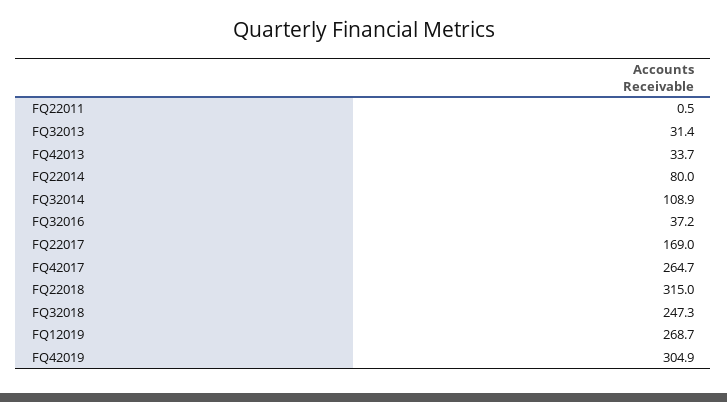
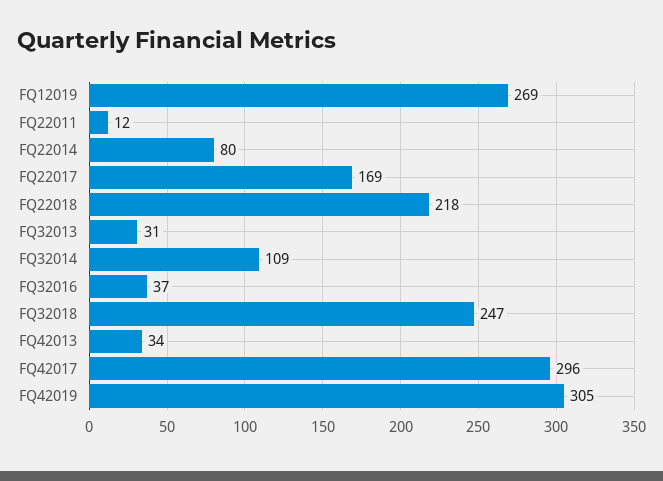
FQ22011: 0.5 -> 12
FQ42017: 264.7 -> 296
FQ22018: 315 -> 218

